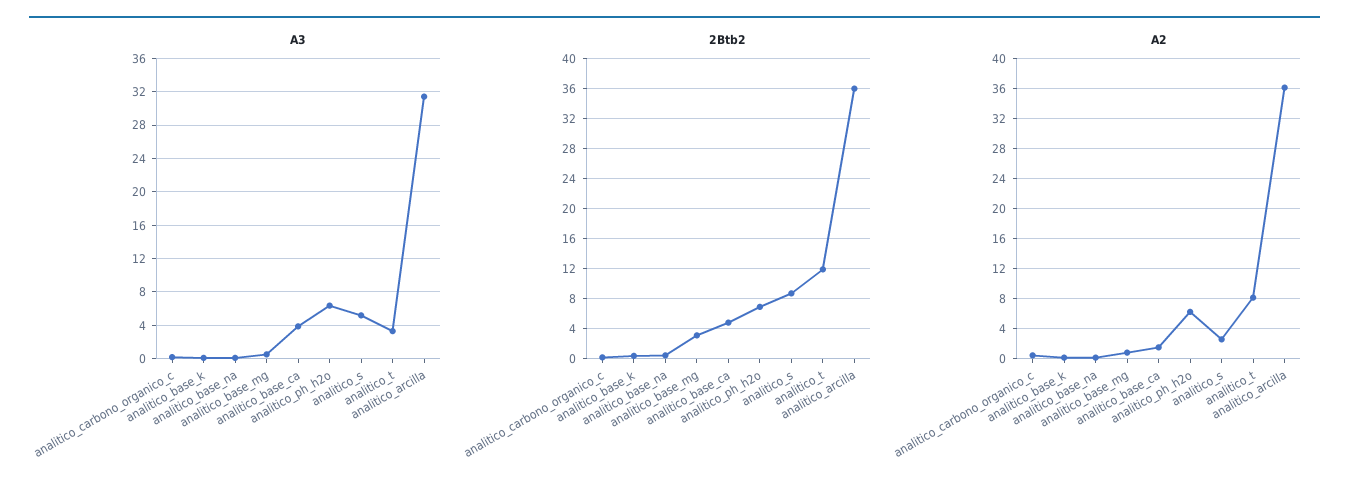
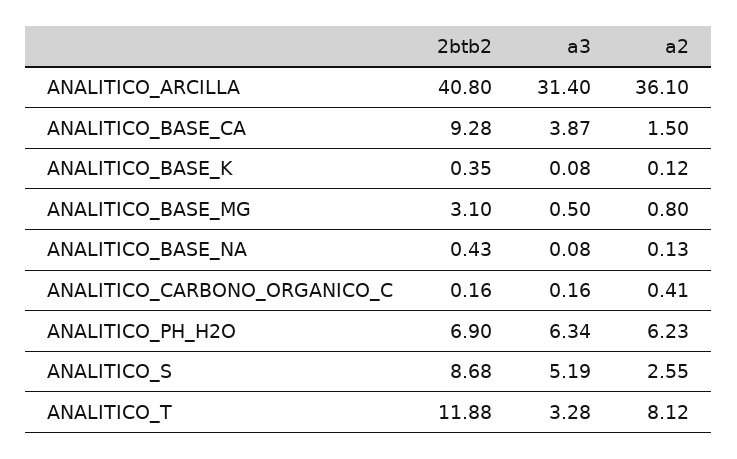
2Btb2, analitico_base_ca: 5 -> 9.28
2Btb2, analitico_arcilla: 36 -> 40.8

